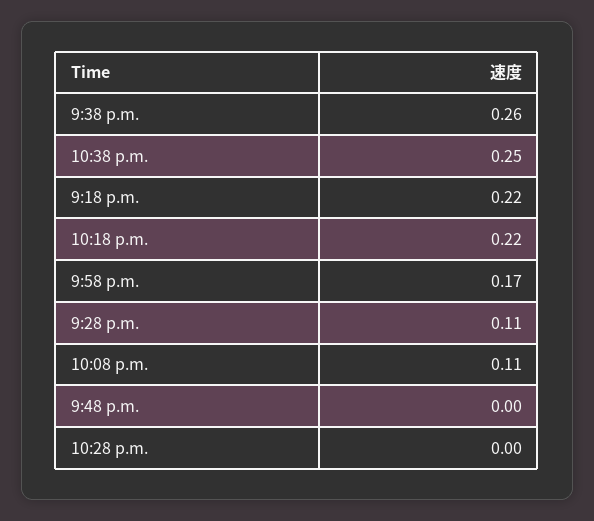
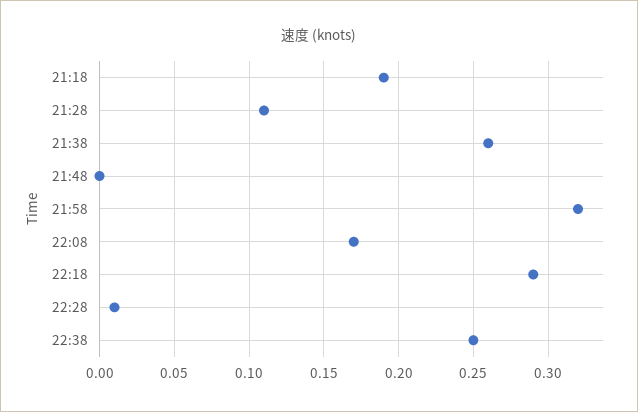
9:18 p.m.: 0.22 -> 0.19
10:18 p.m.: 0.22 -> 0.29
9:58 p.m.: 0.17 -> 0.32
10:08 p.m.: 0.11 -> 0.17
10:28 p.m.: 0 -> 0.01

